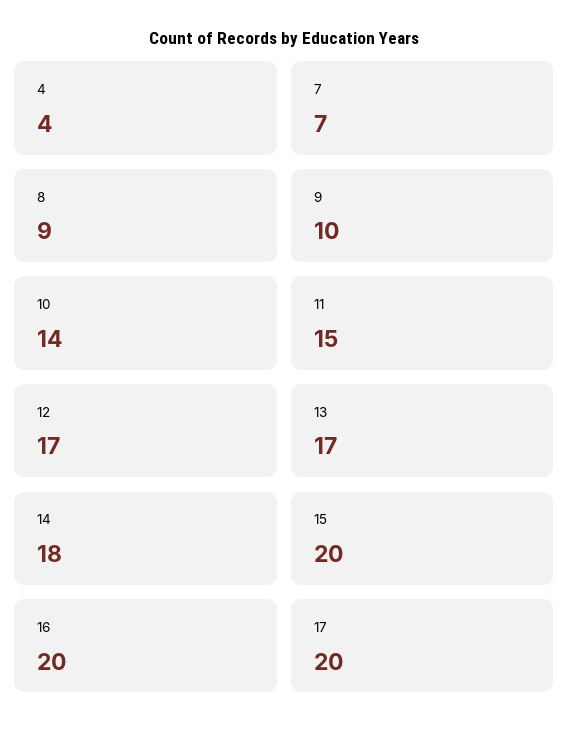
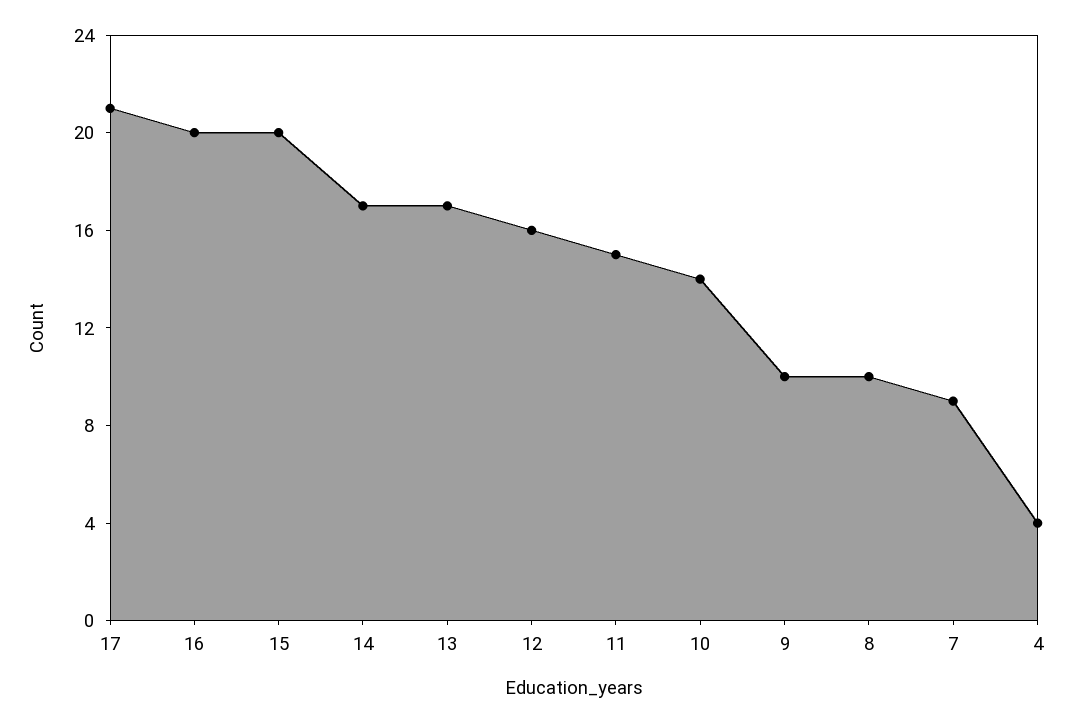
7: 7 -> 9
8: 9 -> 10
12: 17 -> 16
14: 18 -> 17
17: 20 -> 21

